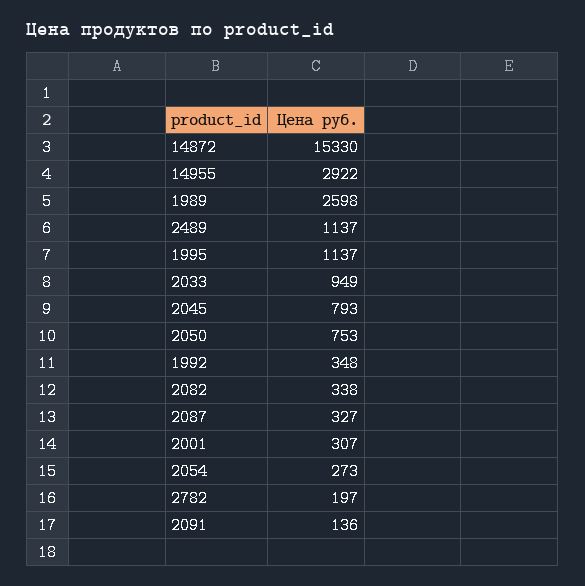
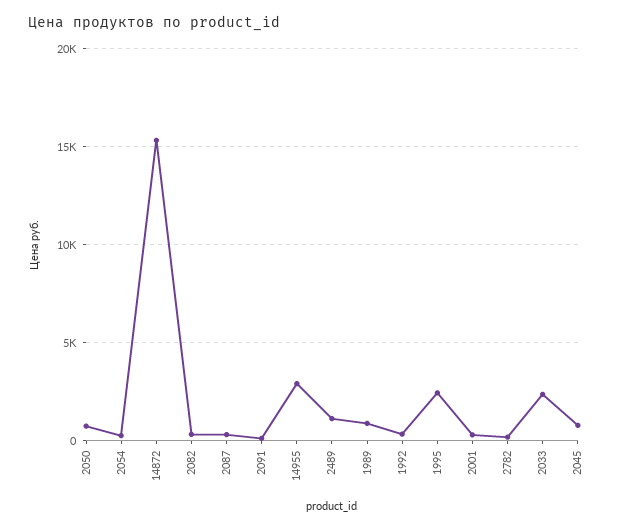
1989: 2598 -> 1000
1995: 1137 -> 2500
2033: 949 -> 2500

